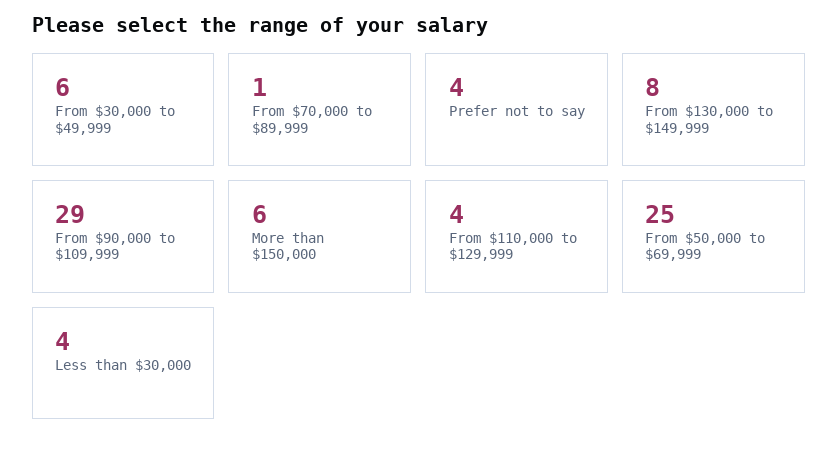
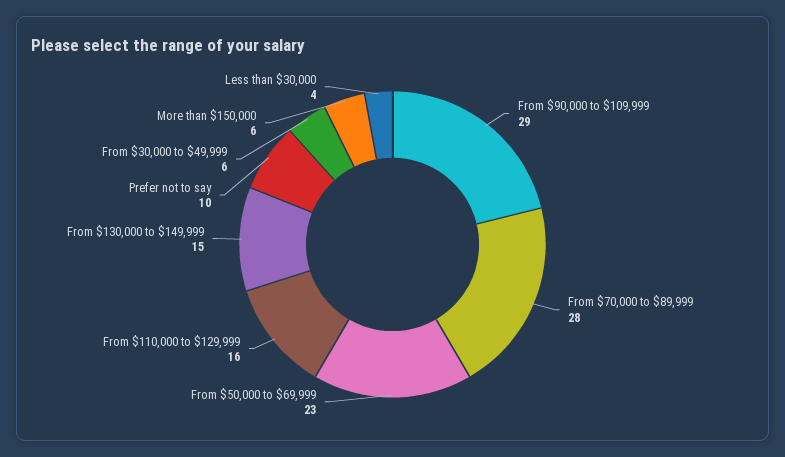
From $70,000 to $89,999: 1 -> 28
Prefer not to say: 4 -> 10
From $130,000 to $149,999: 8 -> 15
From $110,000 to $129,999: 4 -> 16
From $50,000 to $69,999: 25 -> 23

